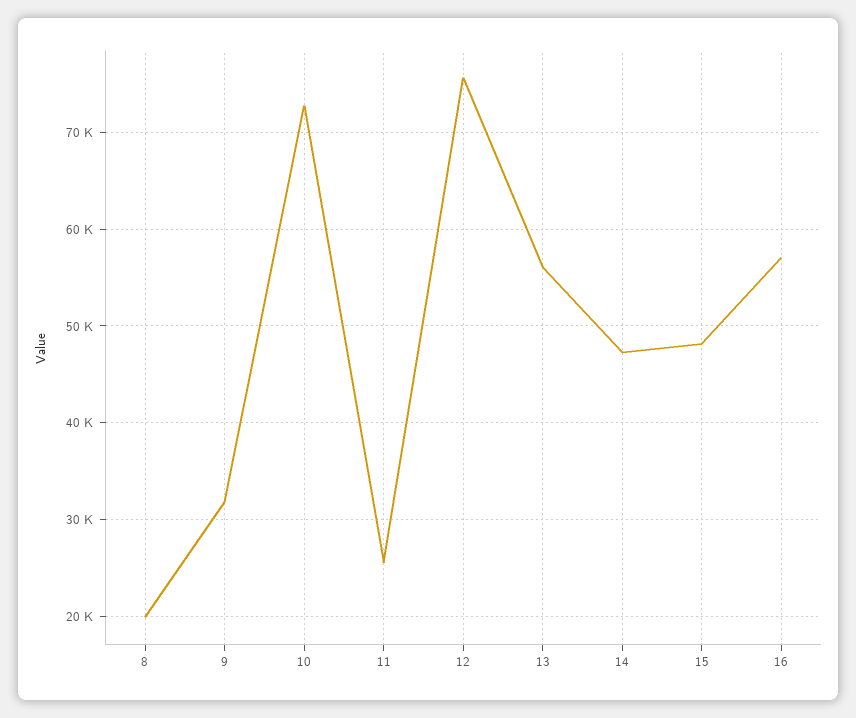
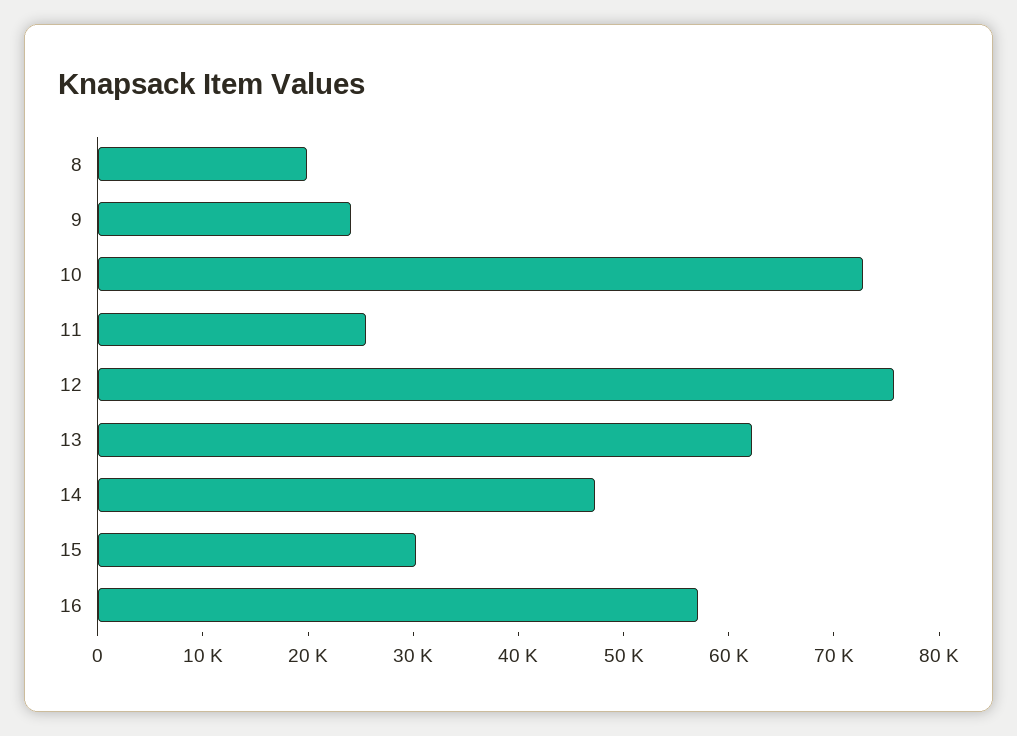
9: 32000 -> 24000
13: 56000 -> 62000
15: 48000 -> 30000

